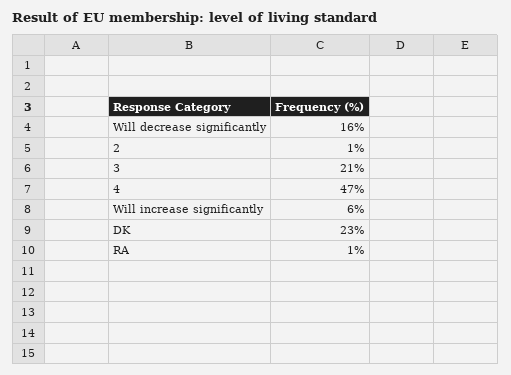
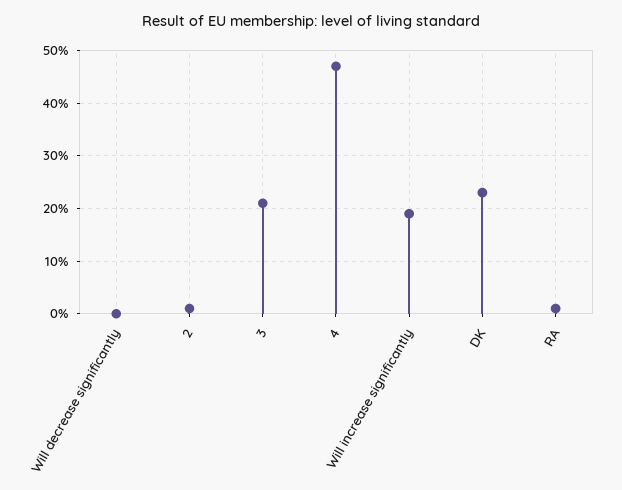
Will decrease significantly: 16 -> 0
Will increase significantly: 6 -> 20

